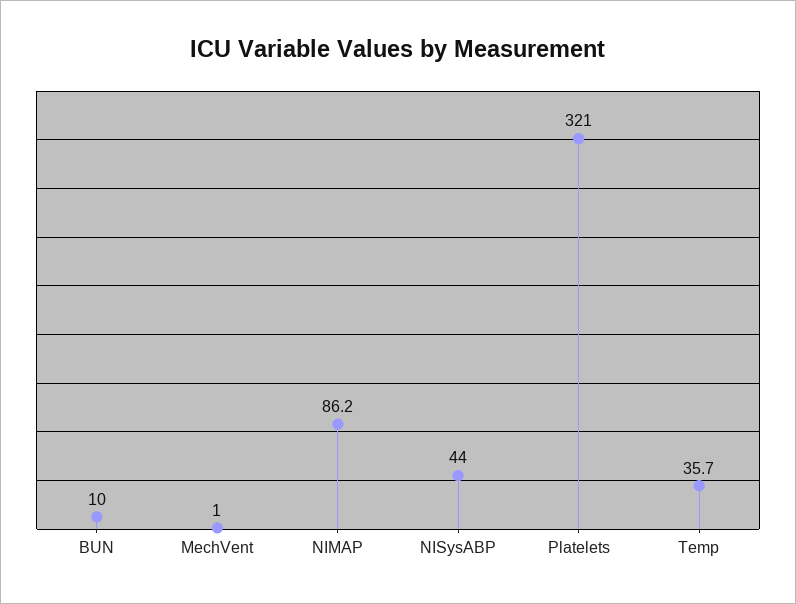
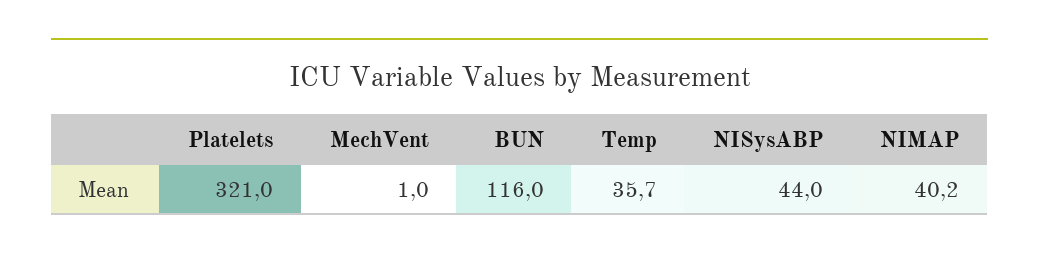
BUN: 10 -> 116
NIMAP: 86.2 -> 40.2

